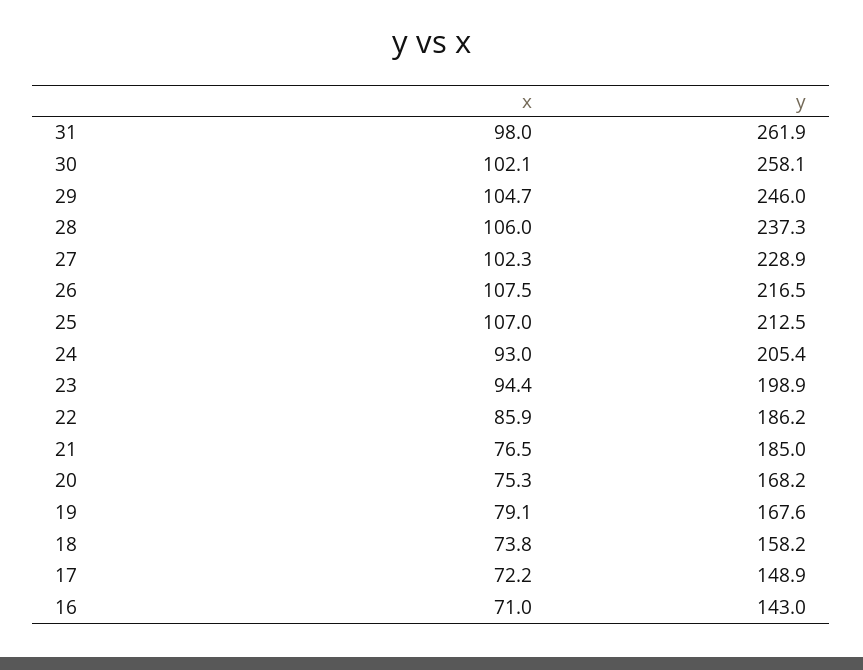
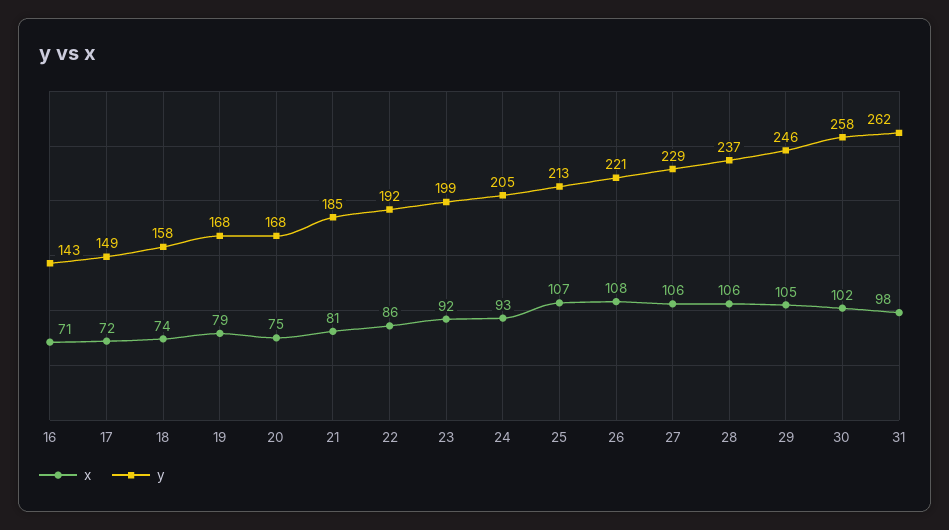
x, 27: 102.3 -> 106
y, 26: 216.5 -> 221
x, 23: 94.4 -> 92
y, 22: 186.2 -> 192
x, 21: 76.5 -> 81

